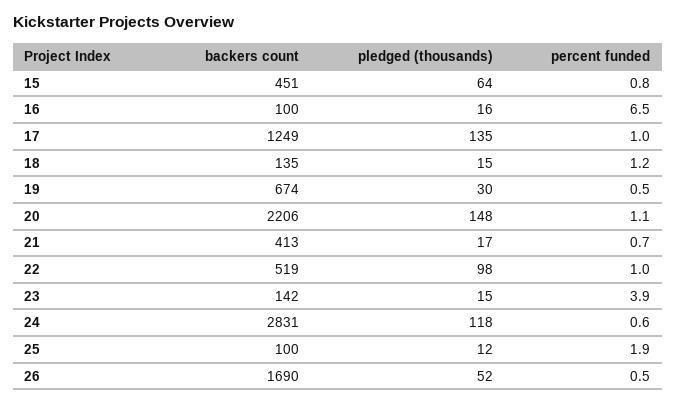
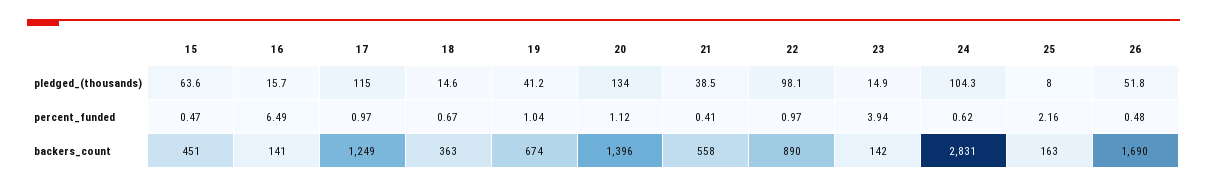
percent funded, 15: 0.8 -> 0.47
backers count, 16: 100 -> 141
pledged (thousands), 17: 135 -> 115
backers count, 18: 135 -> 363
percent funded, 18: 1.2 -> 0.67
pledged (thousands), 19: 30 -> 41.2
percent funded, 19: 0.5 -> 1.04
backers count, 20: 2206 -> 1396
pledged (thousands), 20: 148 -> 134
backers count, 21: 413 -> 558
pledged (thousands), 21: 17 -> 38.5
percent funded, 21: 0.7 -> 0.41
backers count, 22: 519 -> 890
pledged (thousands), 24: 118 -> 104.3
backers count, 25: 100 -> 163
pledged (thousands), 25: 12 -> 8
percent funded, 25: 1.9 -> 2.16

